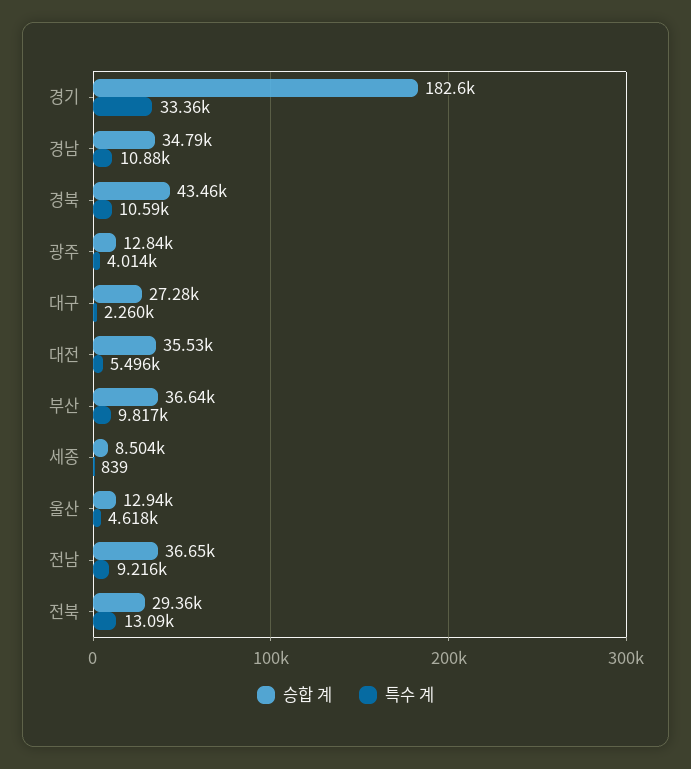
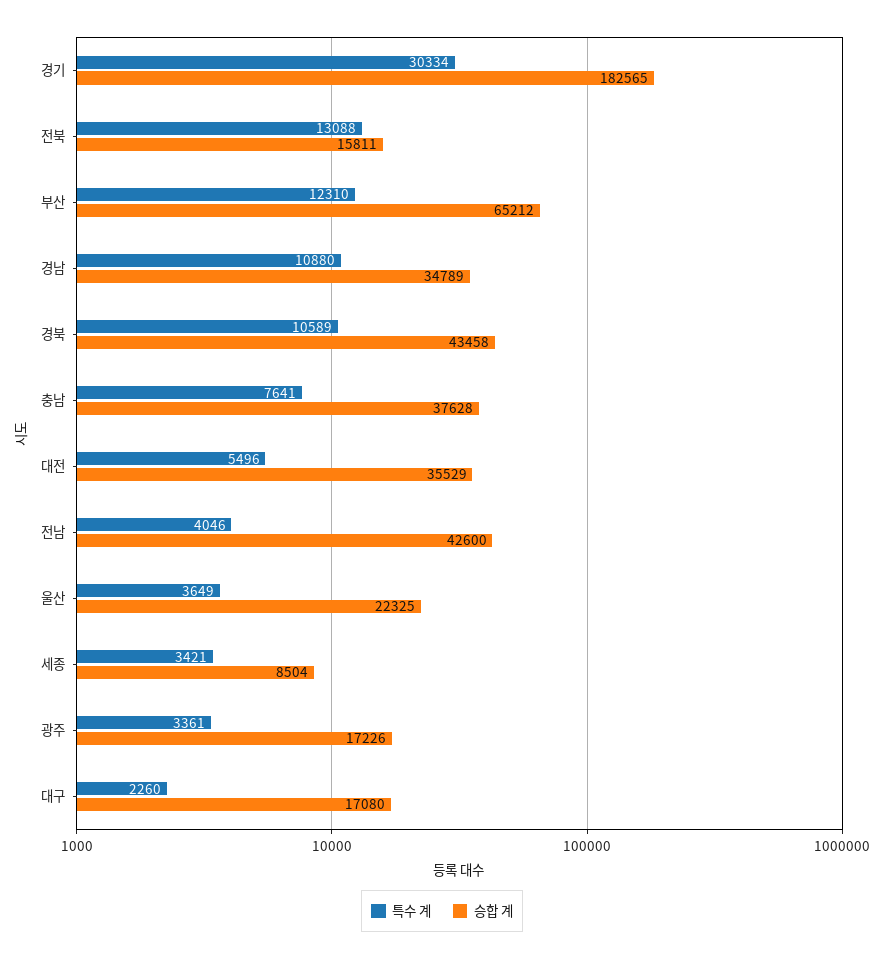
특수 계, 경기: 33360 -> 30334
승합 계, 광주: 12840 -> 17226
특수 계, 광주: 4014 -> 3361
승합 계, 대구: 27280 -> 17080
승합 계, 부산: 36640 -> 65212
특수 계, 부산: 9817 -> 12310
특수 계, 세종: 839 -> 3421
승합 계, 울산: 12940 -> 22325
특수 계, 울산: 4618 -> 3649
승합 계, 전남: 36650 -> 42600
특수 계, 전남: 9216 -> 4046
승합 계, 전북: 29360 -> 15811
특수 계, 충남: none -> 7641
승합 계, 충남: none -> 37628

